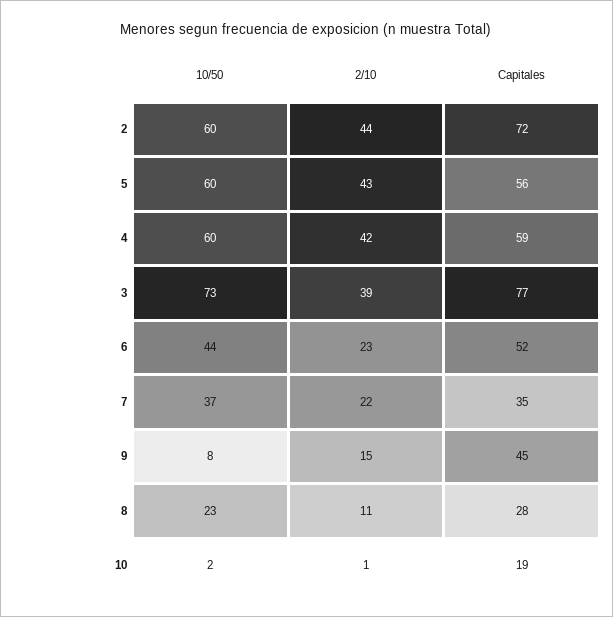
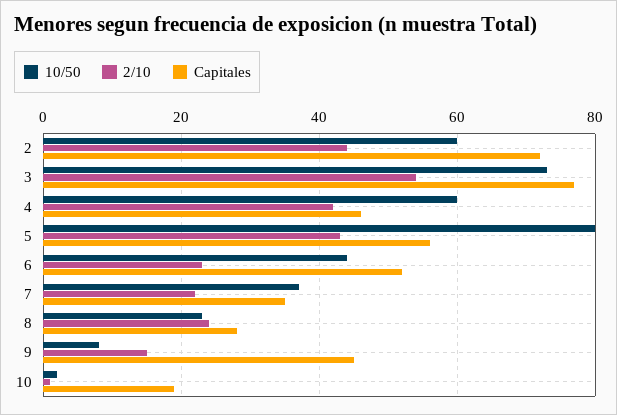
10/50, 5: 60 -> 80
Capitales, 4: 59 -> 45
2/10, 3: 39 -> 55
2/10, 8: 11 -> 25

